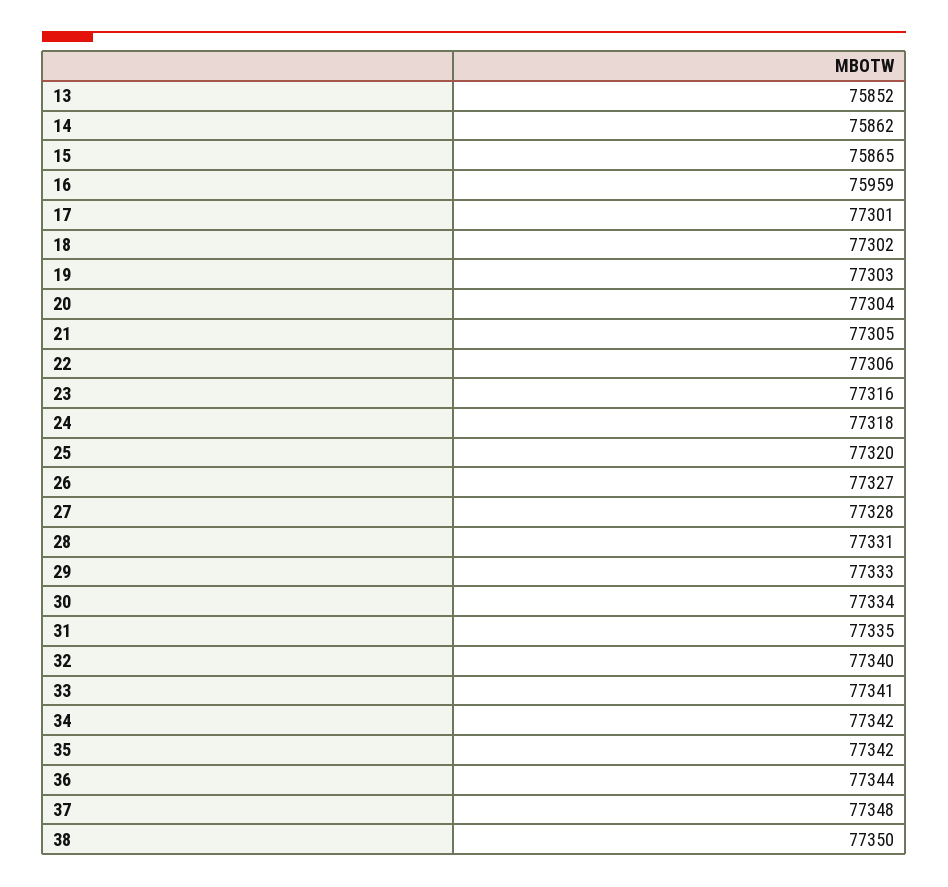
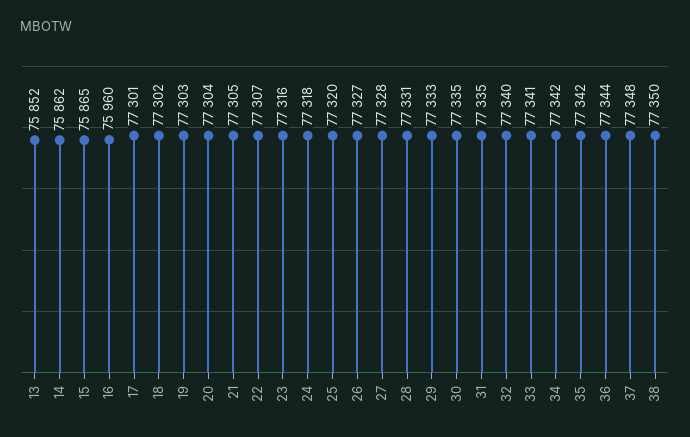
16: 75959 -> 75960
22: 77306 -> 77307
30: 77334 -> 77335

